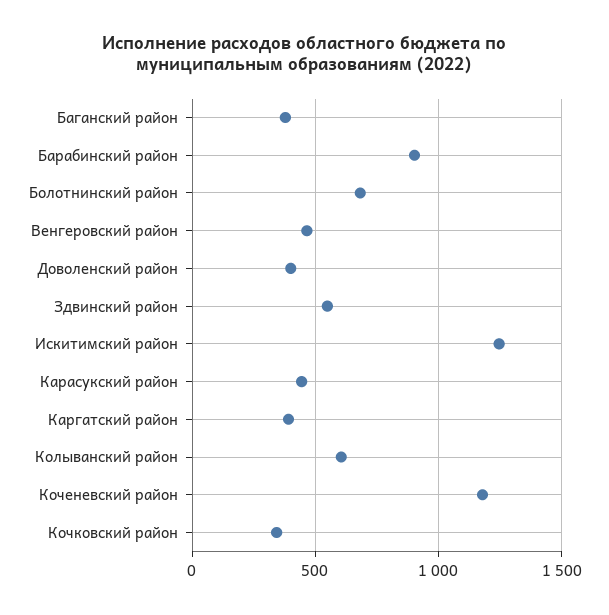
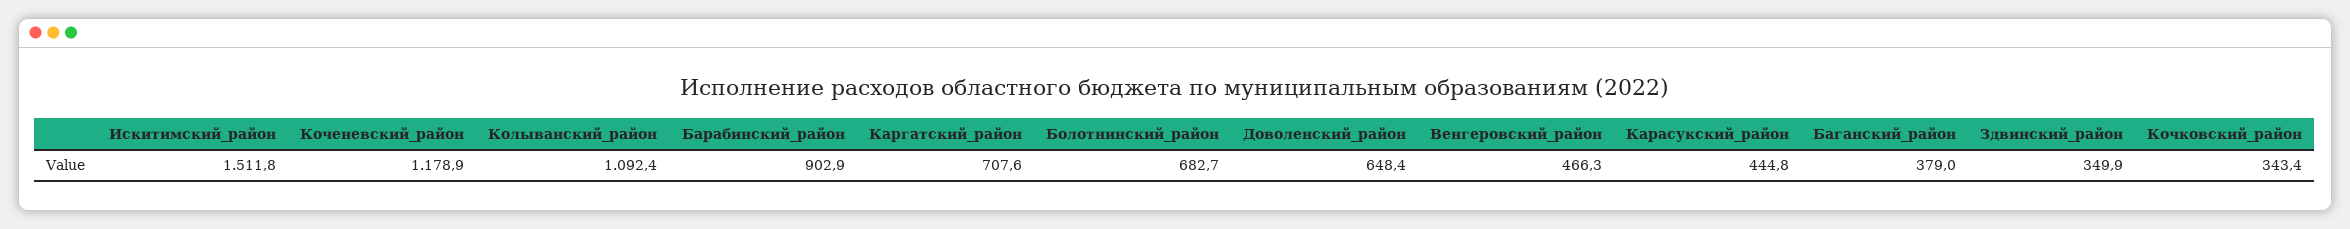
Доволенский район: 400 -> 648.4
Здвинский район: 550 -> 349.9
Искитимский район: 1250 -> 1511.8
Каргатский район: 400 -> 707.6
Колыванский район: 600 -> 1092.4

